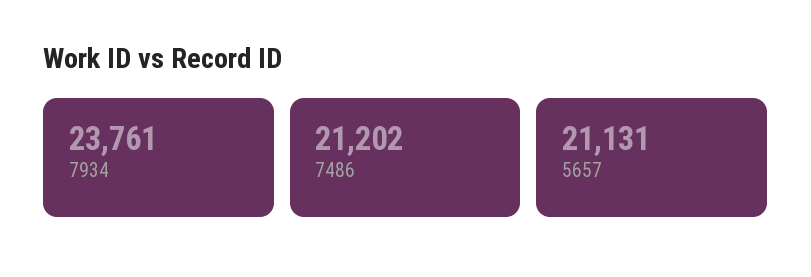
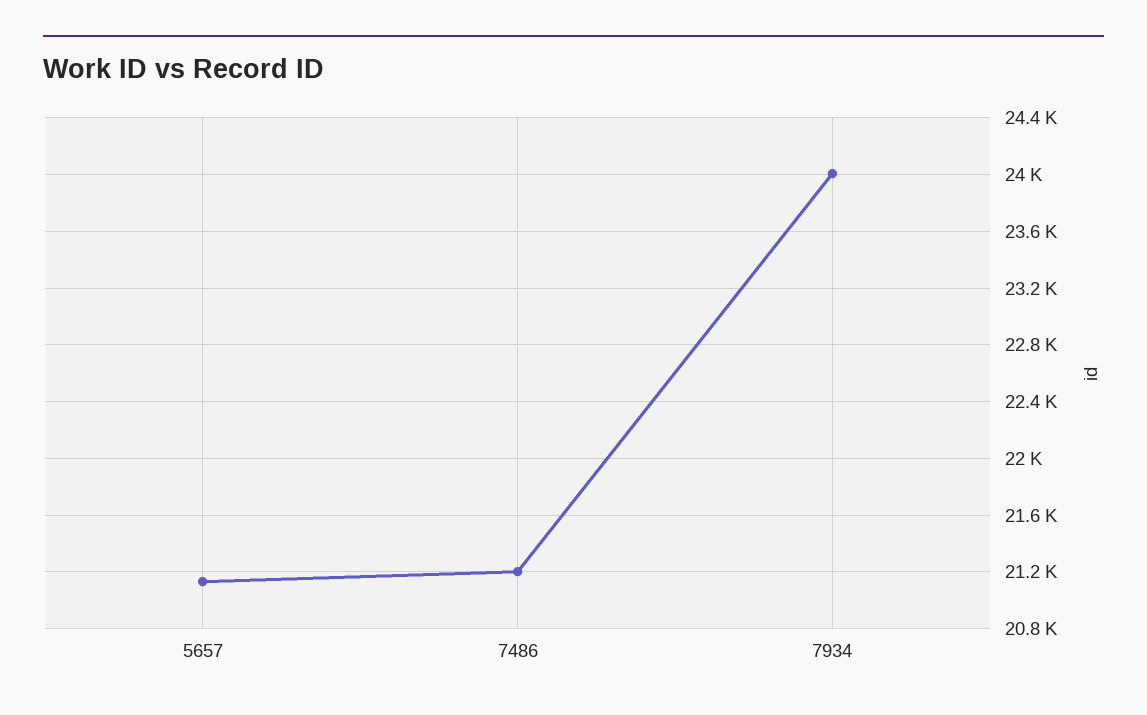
7934: 23761 -> 24000

